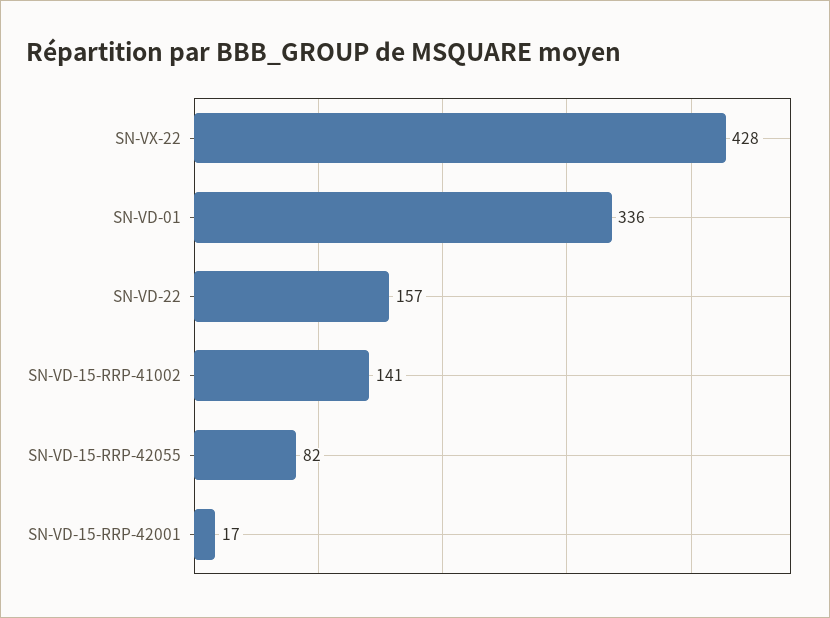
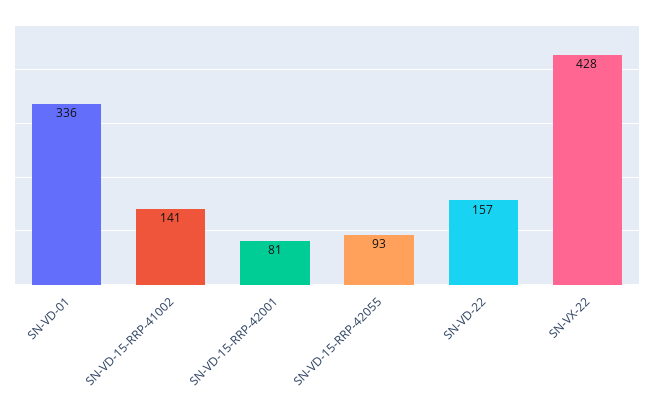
SN-VD-15-RRP-42055: 82 -> 93
SN-VD-15-RRP-42001: 17 -> 81

